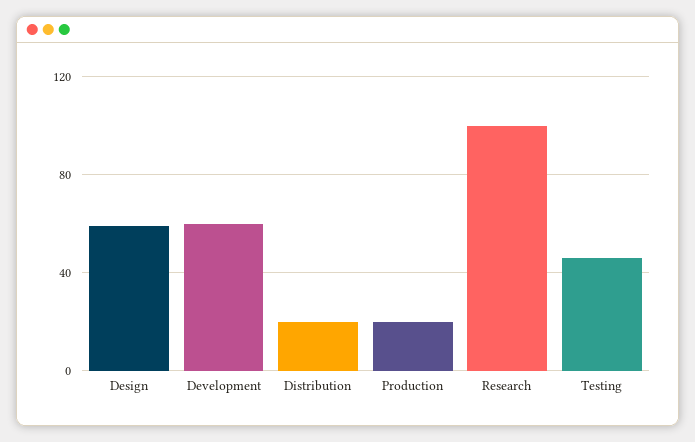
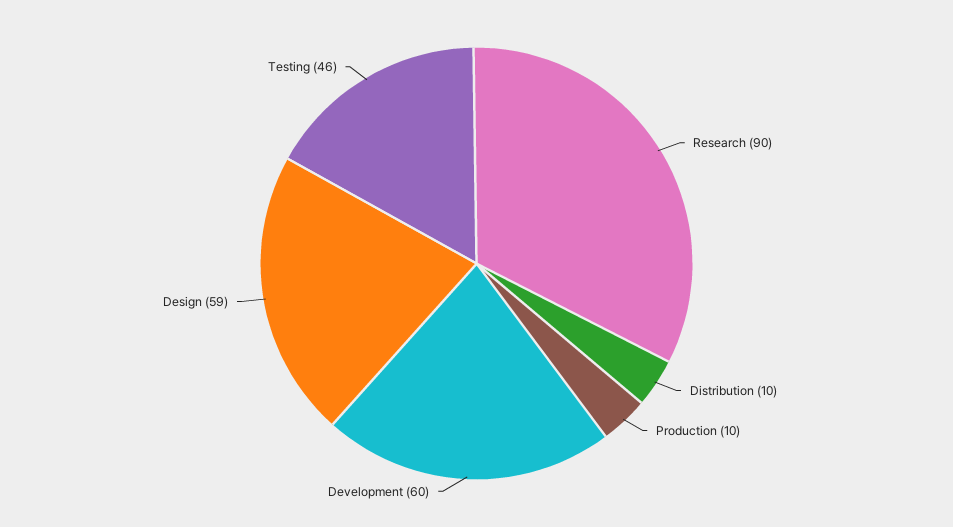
Distribution: 20 -> 10
Production: 20 -> 10
Research: 100 -> 90

